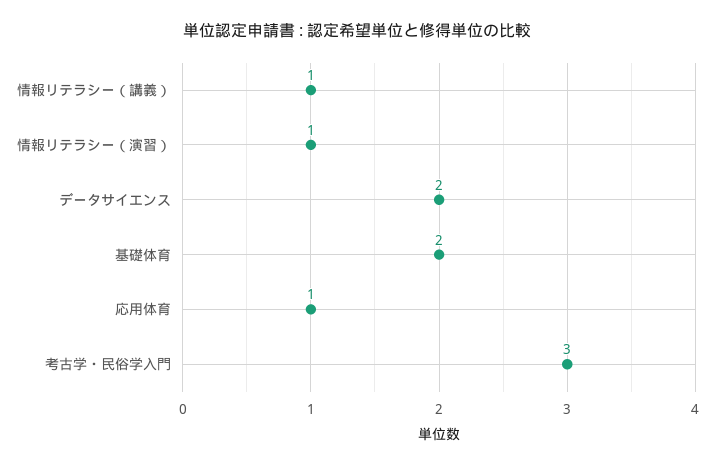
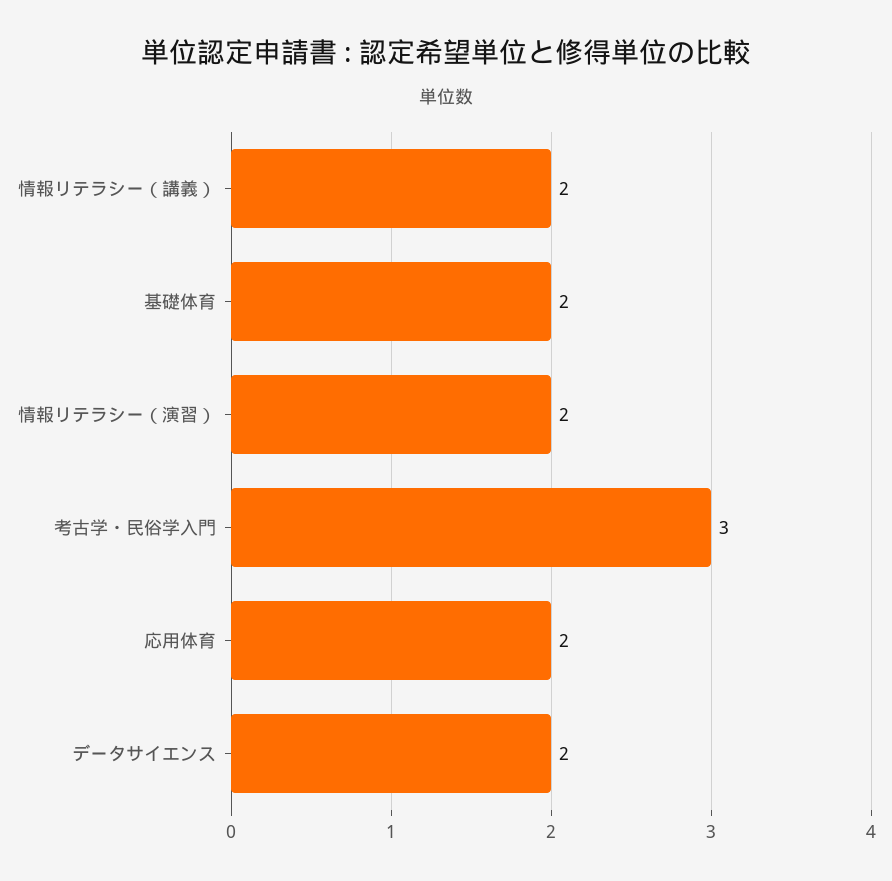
情報リテラシー（講義）: 1 -> 2
情報リテラシー（演習）: 1 -> 2
応用体育: 1 -> 2

